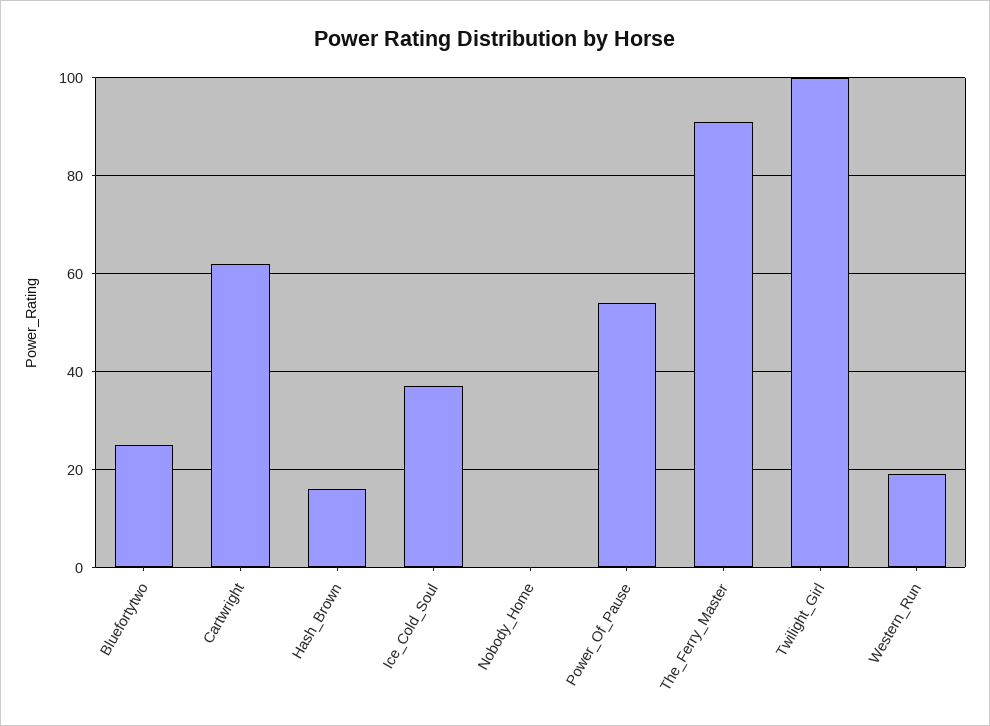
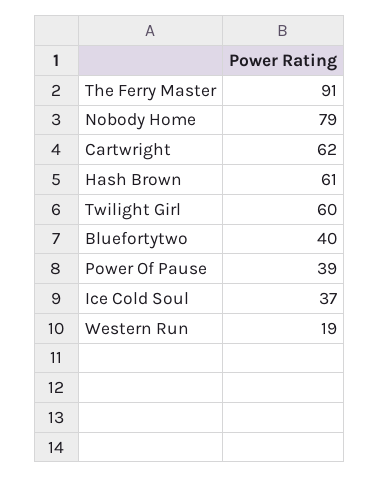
Bluefortytwo: 25 -> 40
Hash_Brown: 15 -> 61
Nobody_Home: 0 -> 79
Power_Of_Pause: 55 -> 39
Twilight_Girl: 100 -> 60

